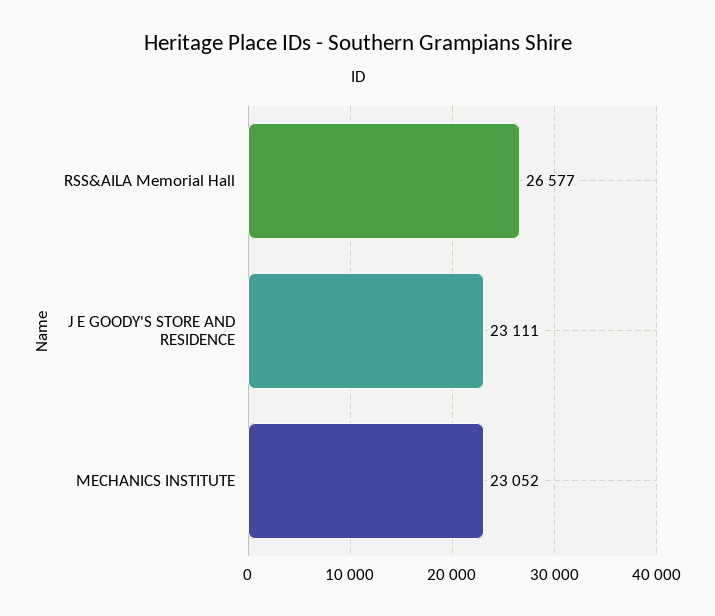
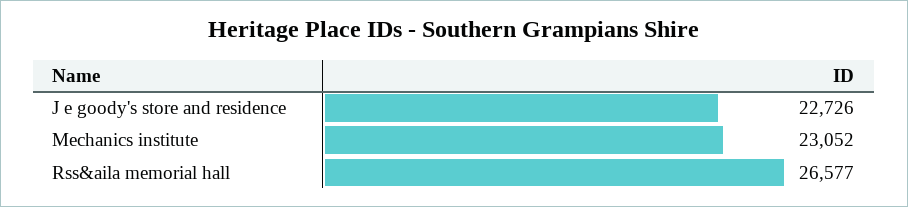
J E GOODY'S STORE AND RESIDENCE: 23111 -> 22726

